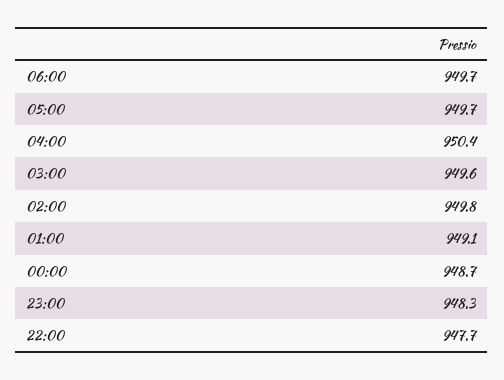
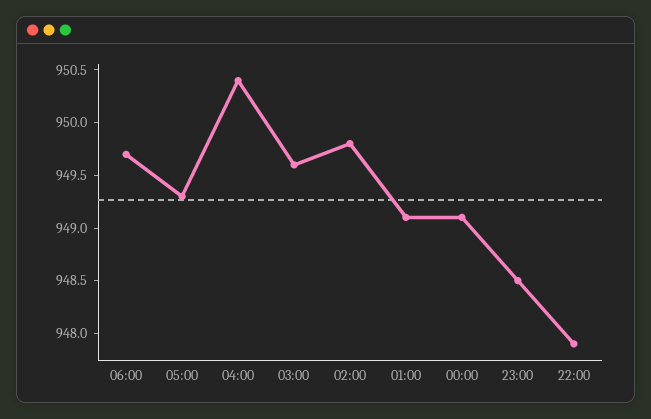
05:00: 949.7 -> 949.3
00:00: 948.7 -> 949.1
23:00: 948.3 -> 948.5
22:00: 947.7 -> 947.9

